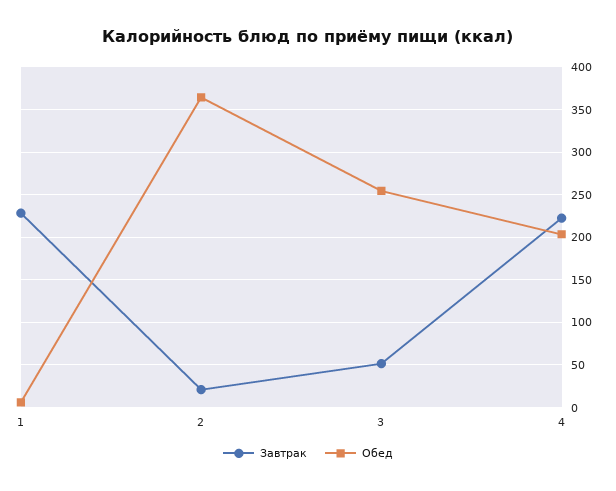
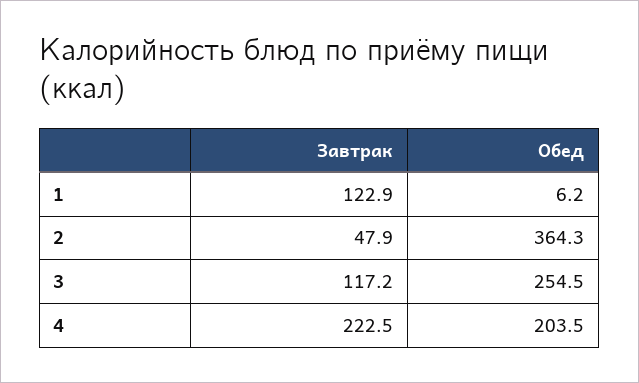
Завтрак, 1: 230 -> 122.9
Завтрак, 2: 20 -> 47.9
Завтрак, 3: 50 -> 117.2

